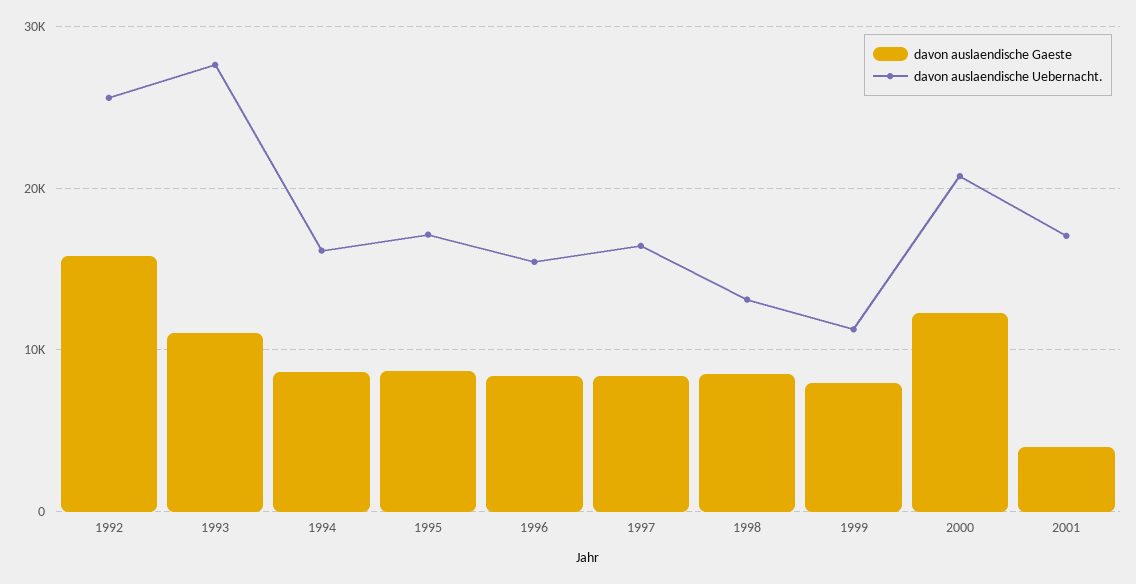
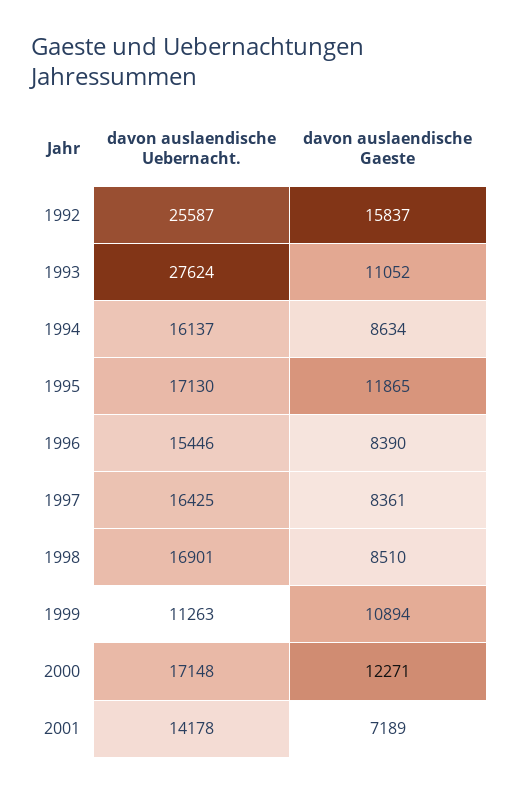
davon auslaendische Gaeste, 1995: 9000 -> 11865
davon auslaendische Uebernacht., 1998: 13000 -> 16901
davon auslaendische Gaeste, 1999: 8000 -> 10894
davon auslaendische Uebernacht., 2000: 21000 -> 17148
davon auslaendische Gaeste, 2001: 4000 -> 7189
davon auslaendische Uebernacht., 2001: 17000 -> 14178

